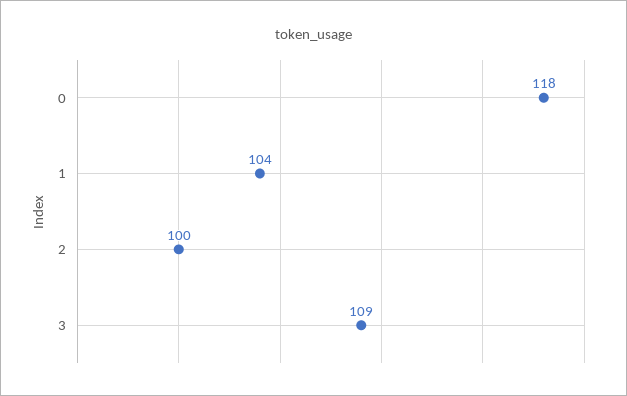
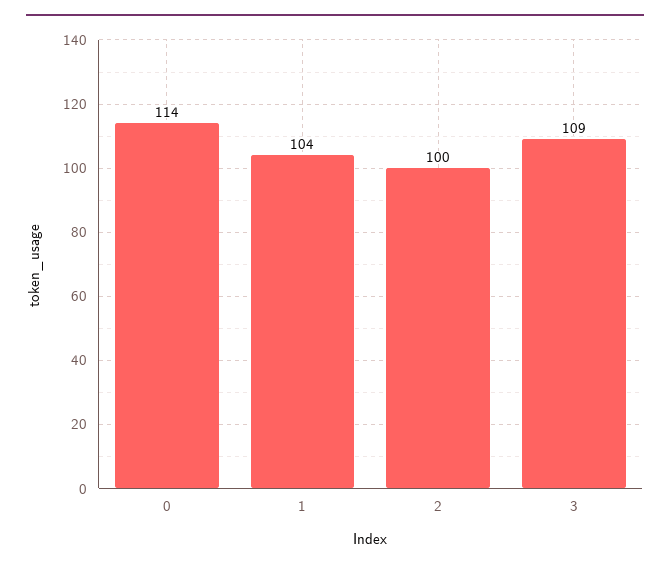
0: 118 -> 114

